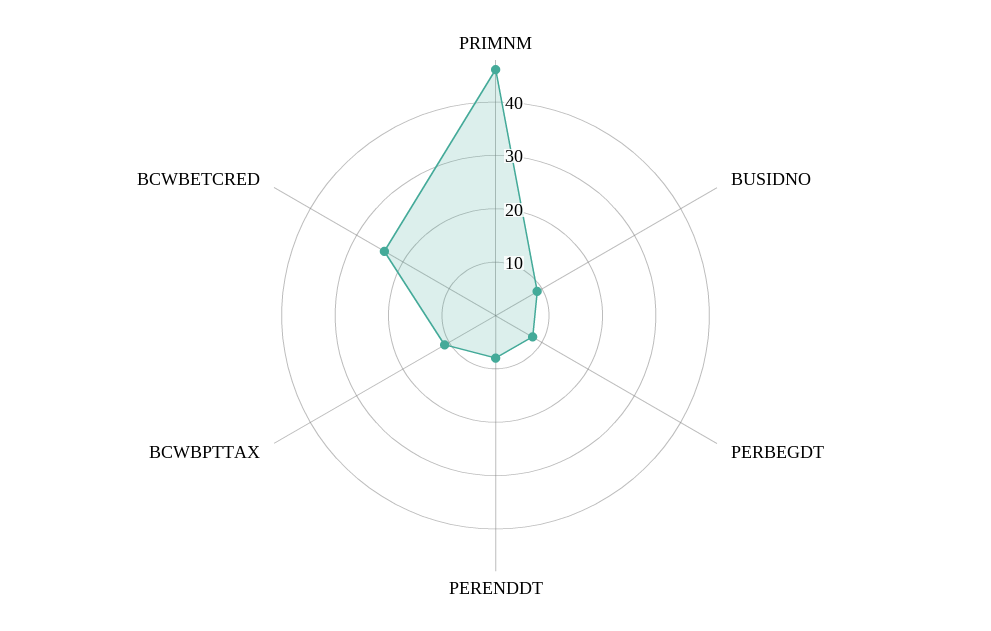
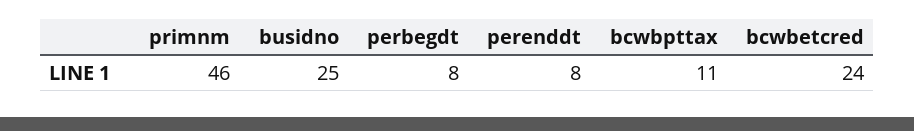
BUSIDNO: 10 -> 25

